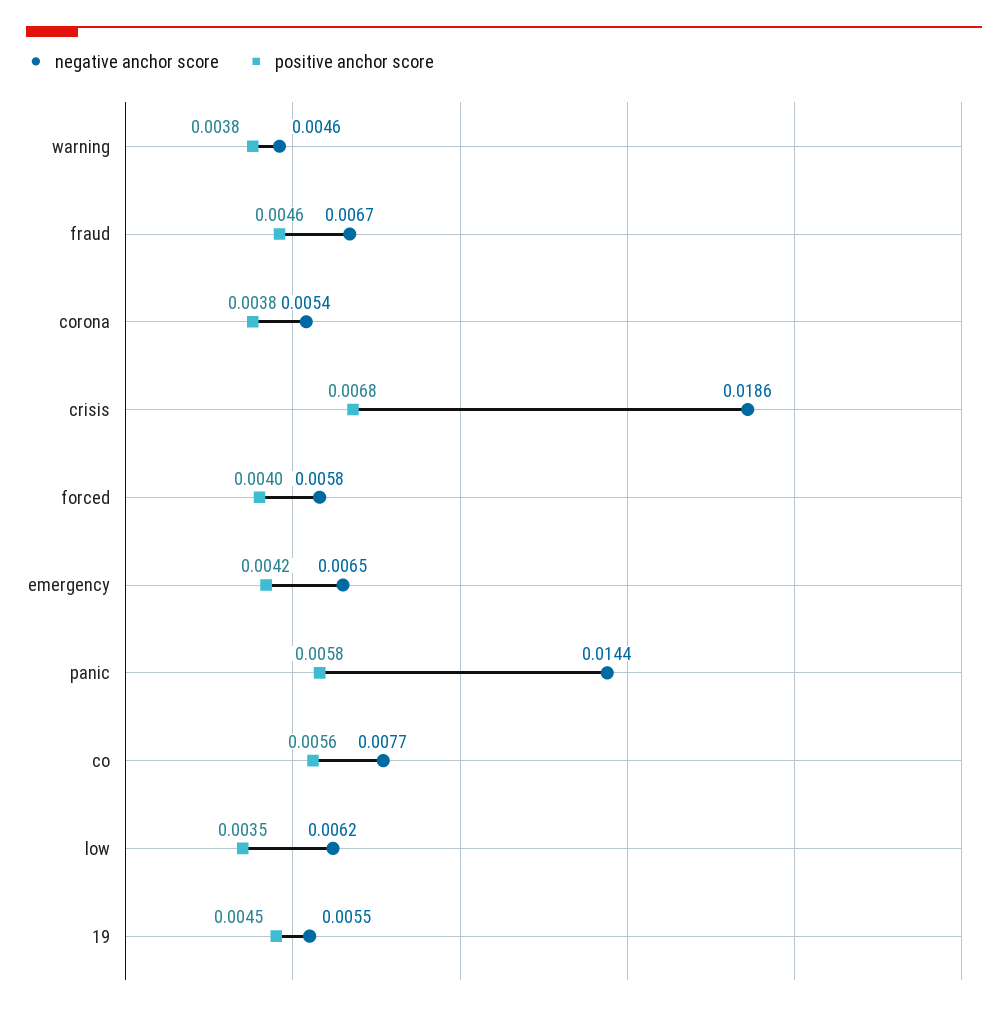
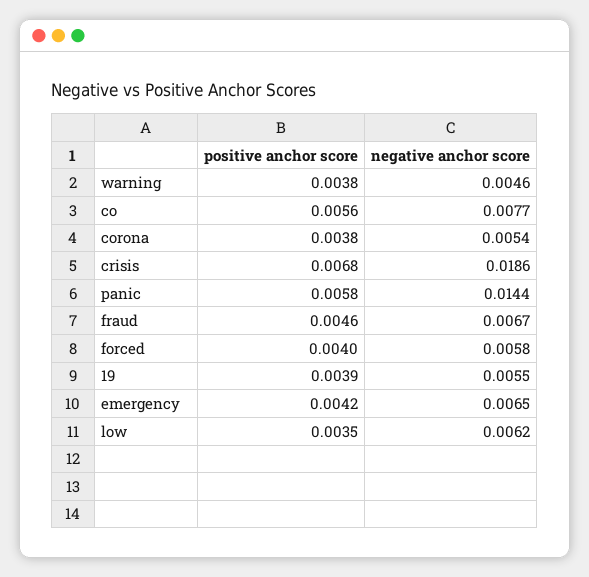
positive anchor score, 19: 0.0045 -> 0.0039

